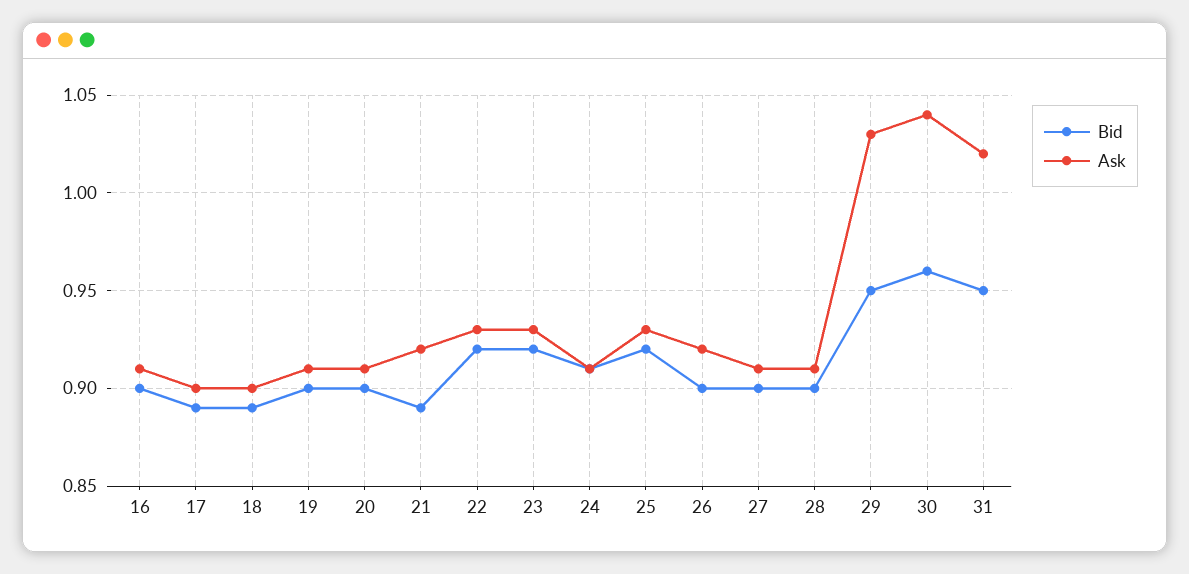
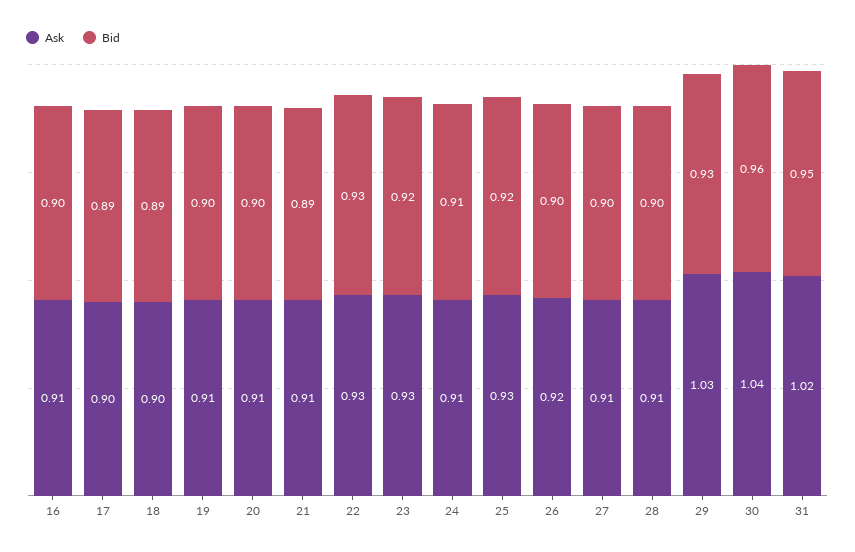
Ask, 21: 0.92 -> 0.91
Bid, 22: 0.92 -> 0.93
Bid, 29: 0.95 -> 0.93

